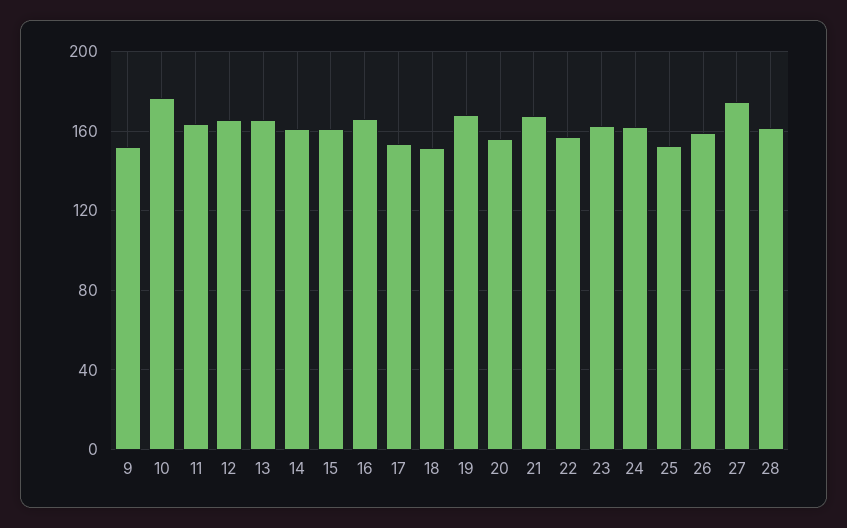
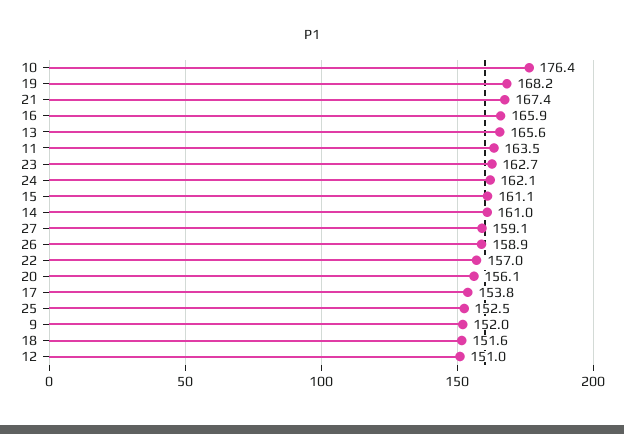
12: 165 -> 151
27: 175 -> 159.1
28: 160 -> none

